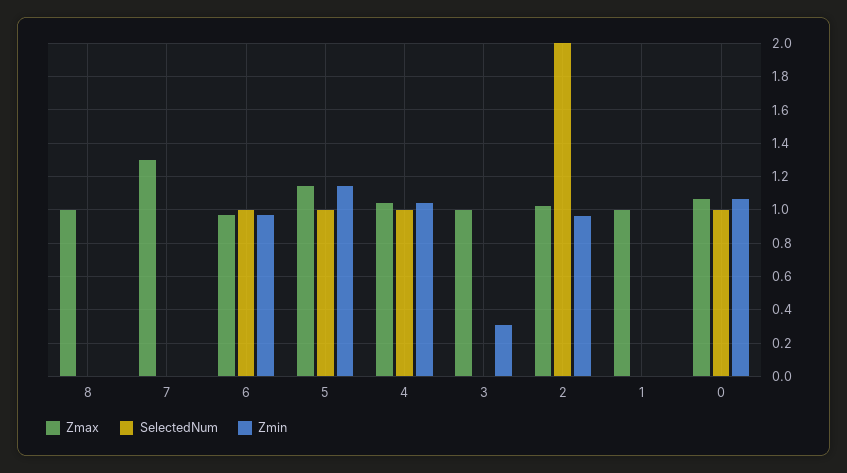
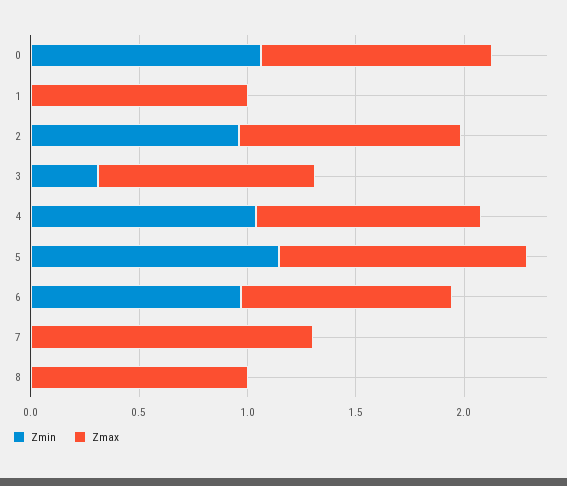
SelectedNum, 8: 0 -> none
SelectedNum, 7: 0 -> none
SelectedNum, 6: 1 -> none
SelectedNum, 5: 1 -> none
SelectedNum, 4: 1 -> none
SelectedNum, 3: 0 -> none
SelectedNum, 2: 2 -> none
SelectedNum, 1: 0 -> none
SelectedNum, 0: 1 -> none

